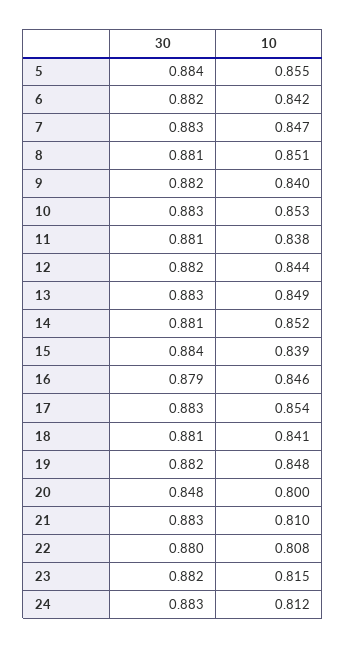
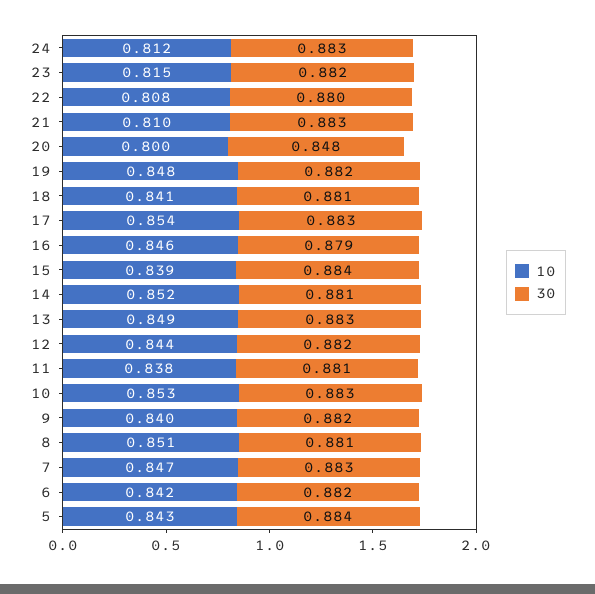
10, 5: 0.855 -> 0.843

